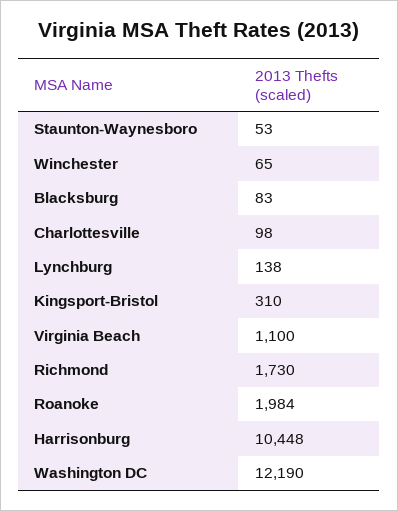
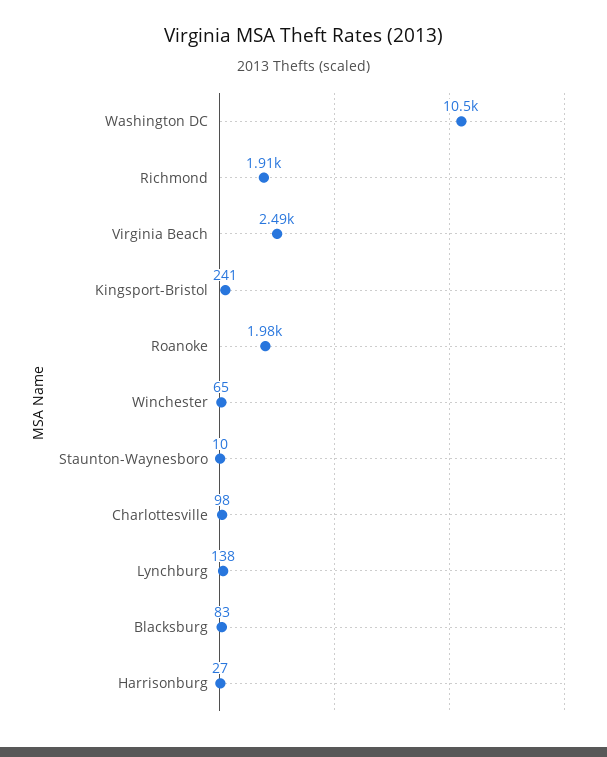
Staunton-Waynesboro: 53 -> 10
Kingsport-Bristol: 310 -> 241
Virginia Beach: 1100 -> 2490
Richmond: 1730 -> 1910
Harrisonburg: 10448 -> 27
Washington DC: 12190 -> 10500

